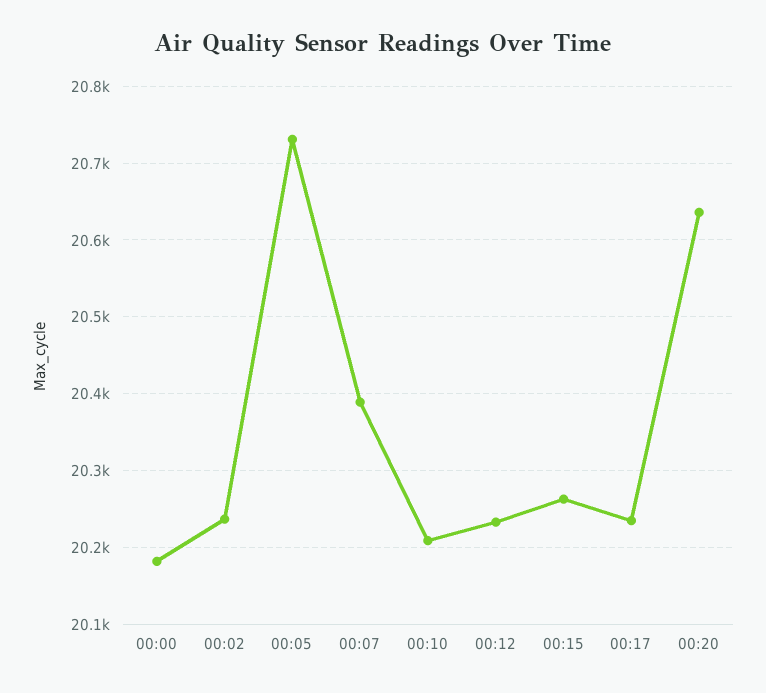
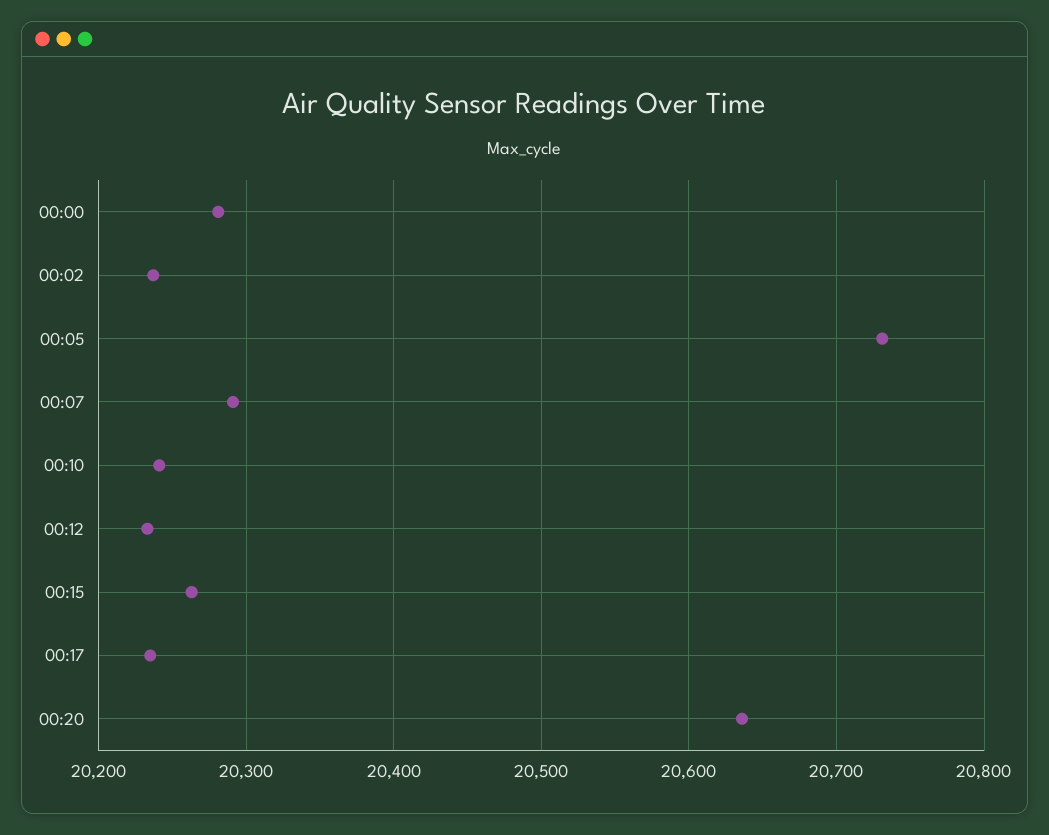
00:00: 20180 -> 20280
00:07: 20390 -> 20290
00:10: 20210 -> 20240

